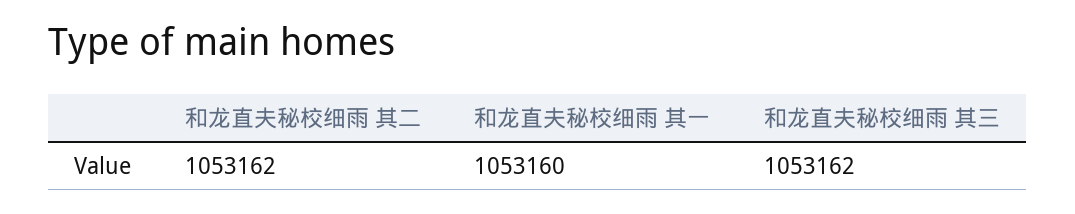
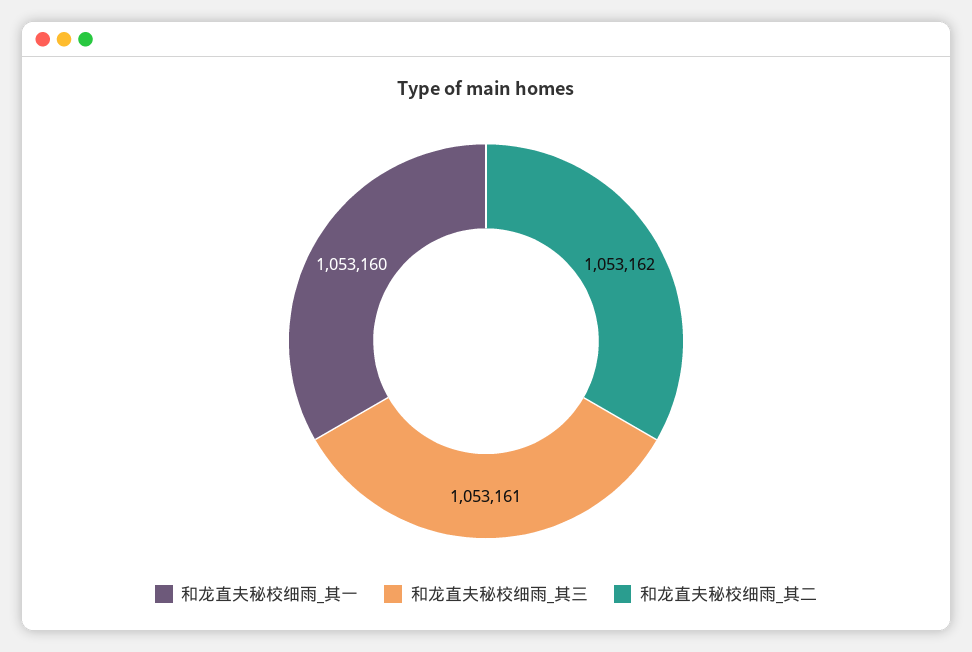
和龙直夫秘校细雨 其三: 1053162 -> 1053161

